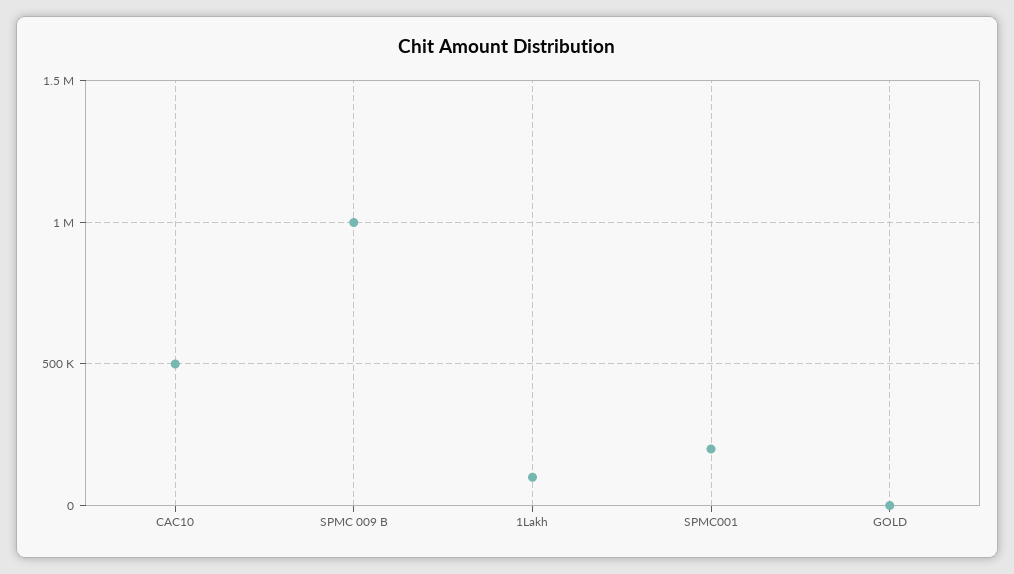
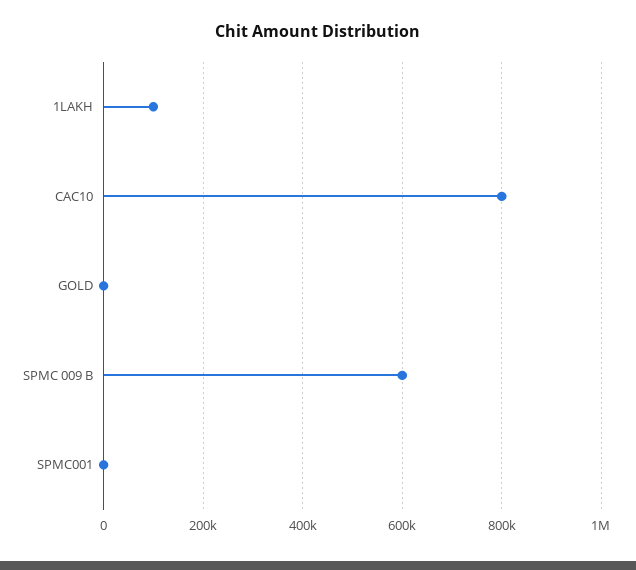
CAC10: 500000 -> 800000
SPMC 009 B: 1000000 -> 600000
SPMC001: 200000 -> 0

